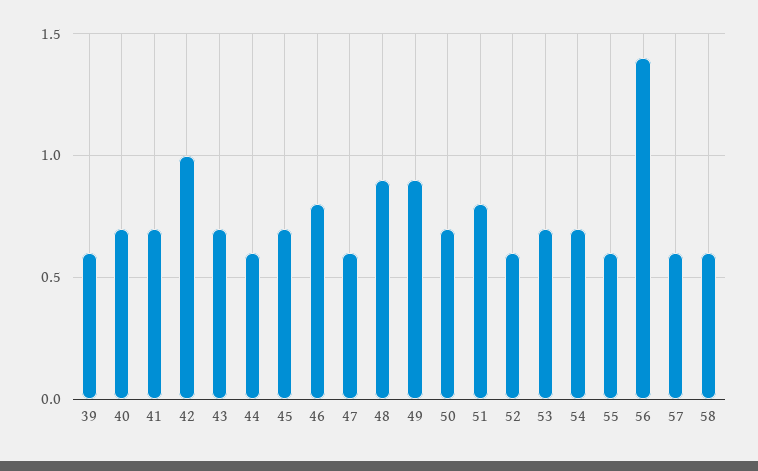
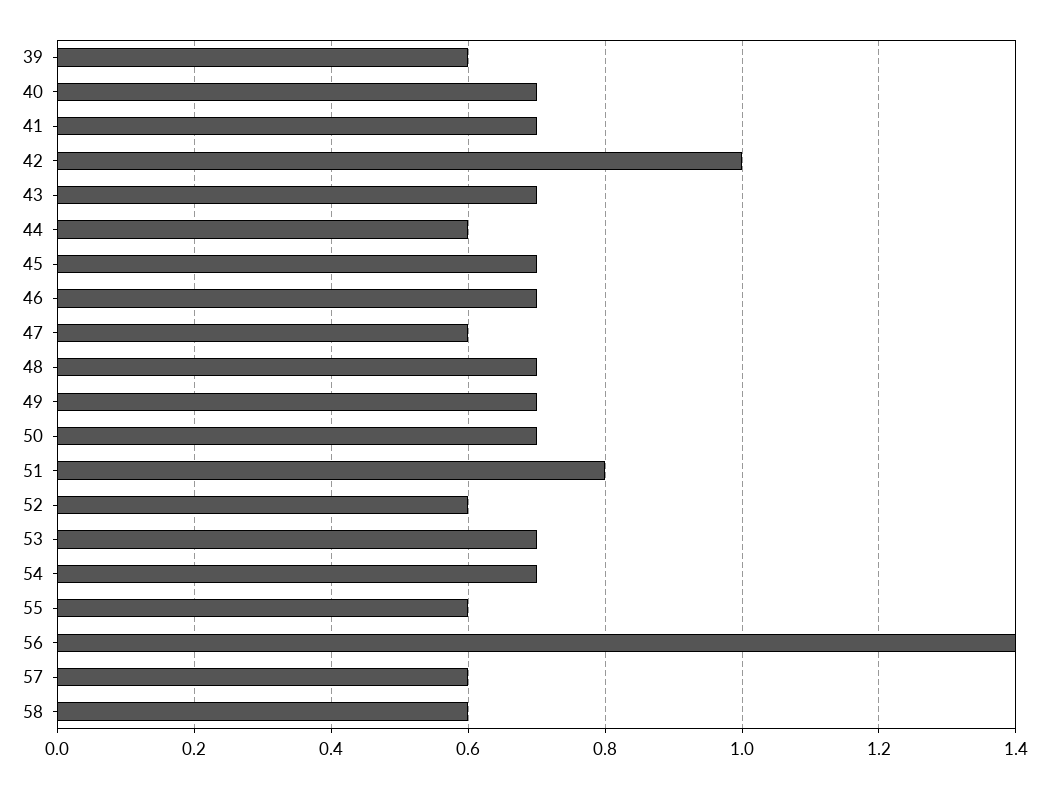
46: 0.8 -> 0.7
48: 0.9 -> 0.7
49: 0.9 -> 0.7

